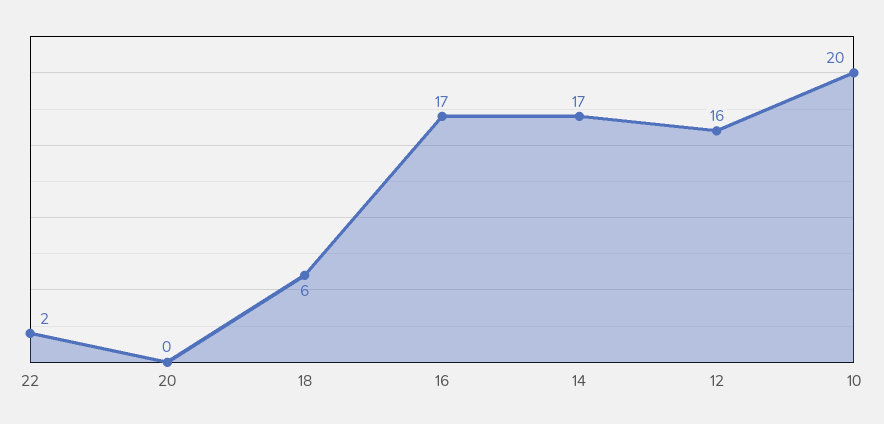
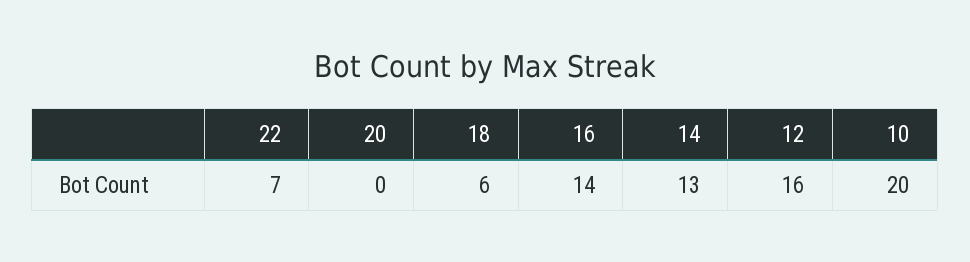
22: 2 -> 7
16: 17 -> 14
14: 17 -> 13

